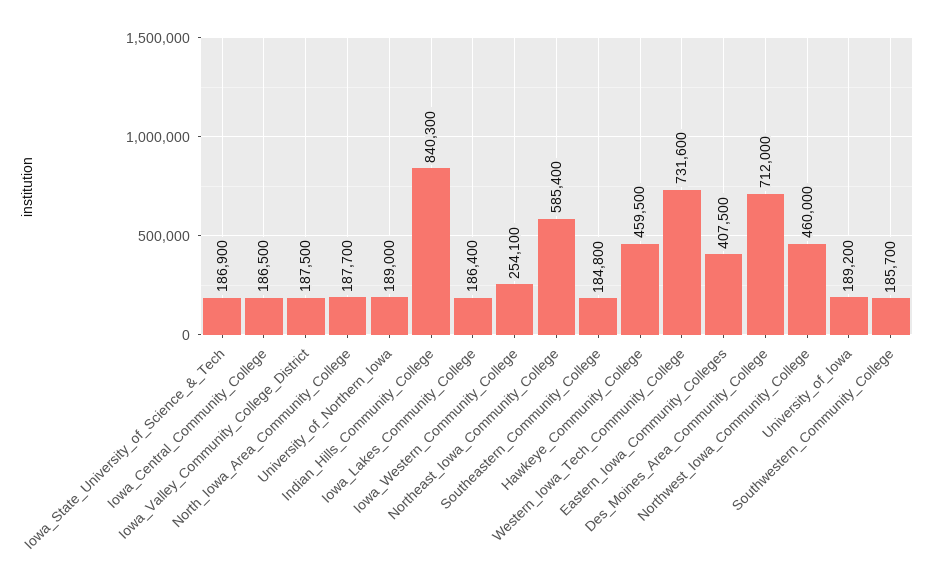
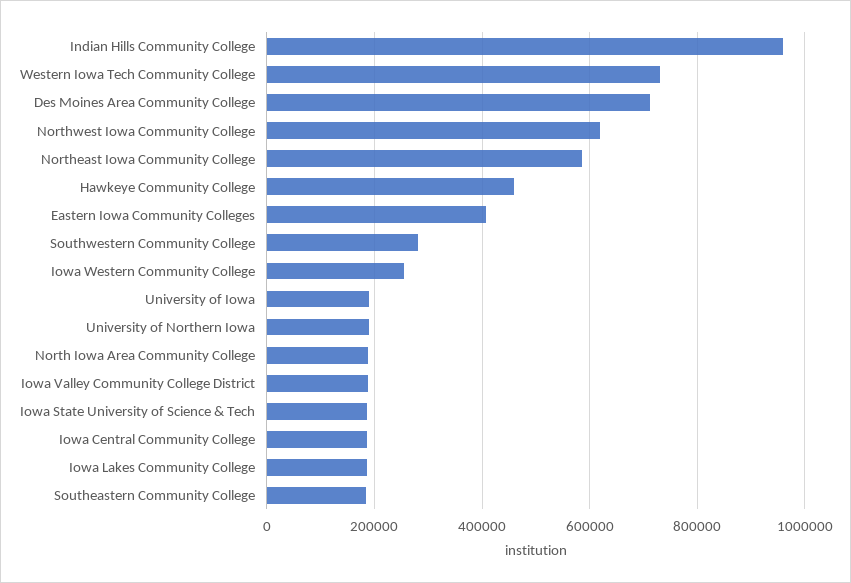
Indian_Hills_Community_College: 840300 -> 960000
Northwest_Iowa_Community_College: 460000 -> 620000
Southwestern_Community_College: 185700 -> 280000

